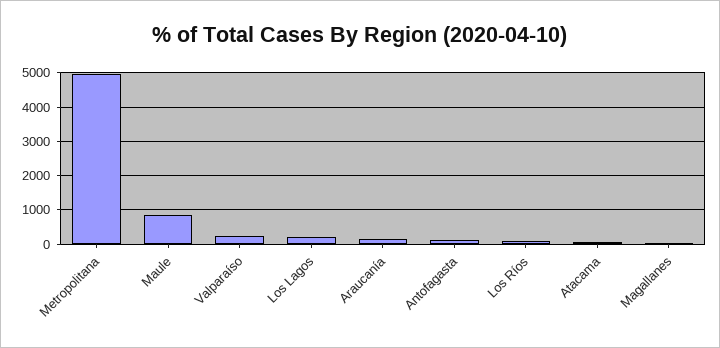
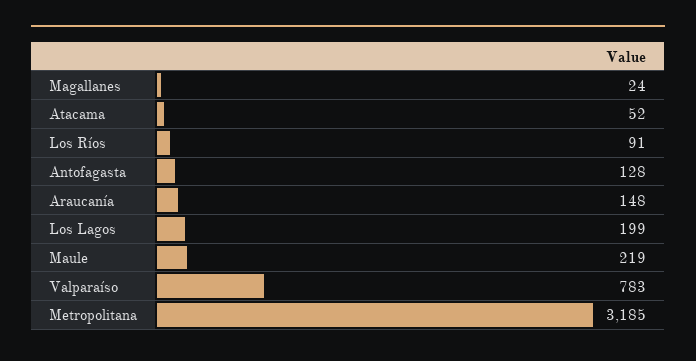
Metropolitana: 5000 -> 3185
Maule: 800 -> 219
Valparaíso: 200 -> 783

